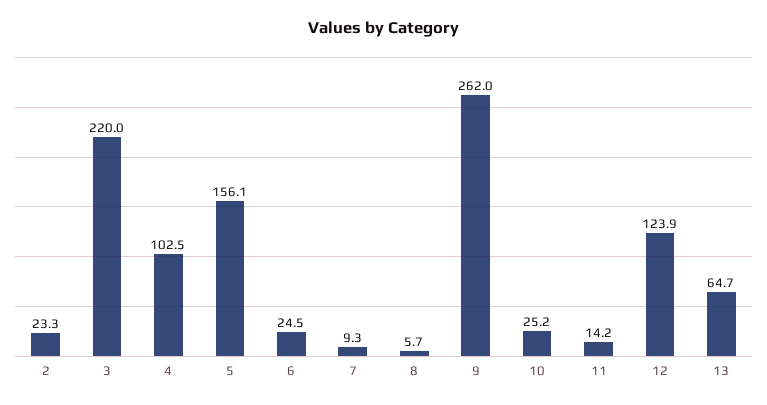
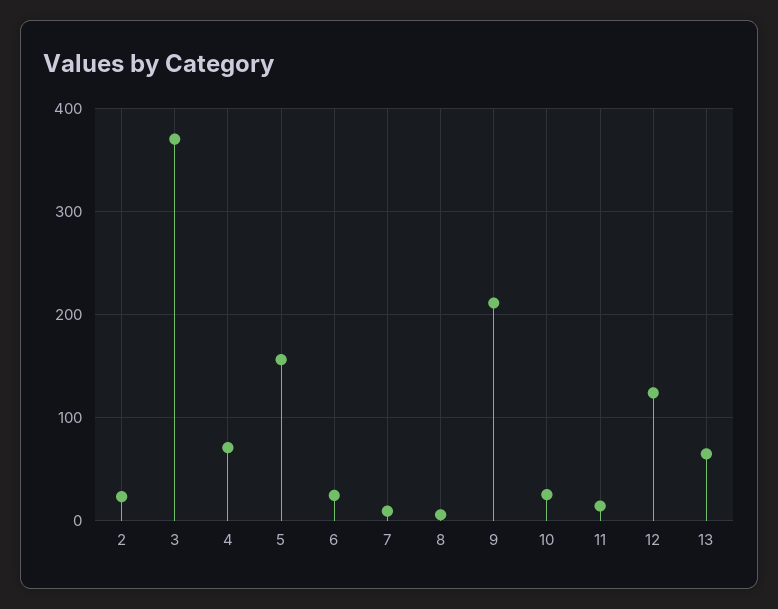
3: 220 -> 370
4: 102.5 -> 70
9: 262 -> 210

